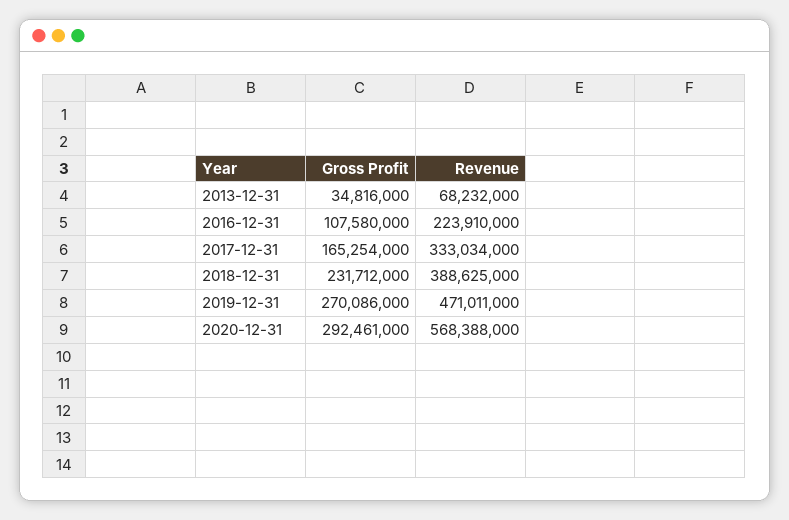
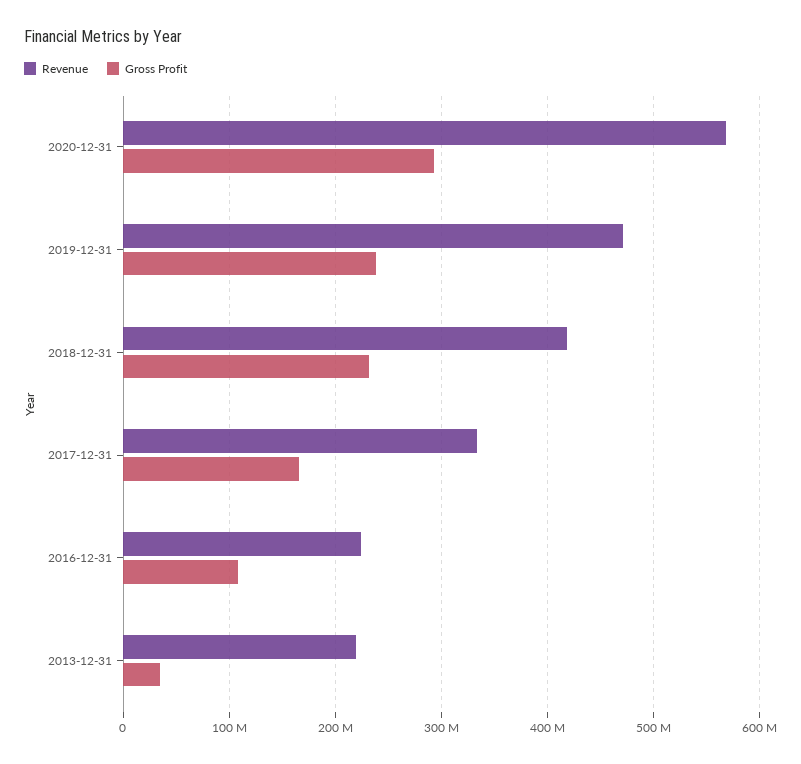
Revenue, 2013-12-31: 68232000 -> 220000000
Revenue, 2018-12-31: 388625000 -> 420000000
Gross Profit, 2019-12-31: 270086000 -> 240000000

